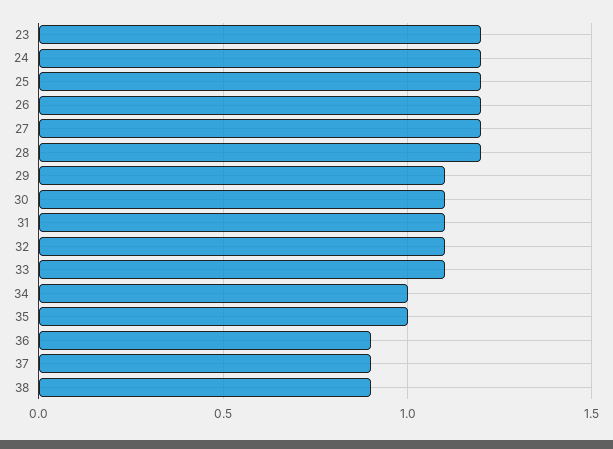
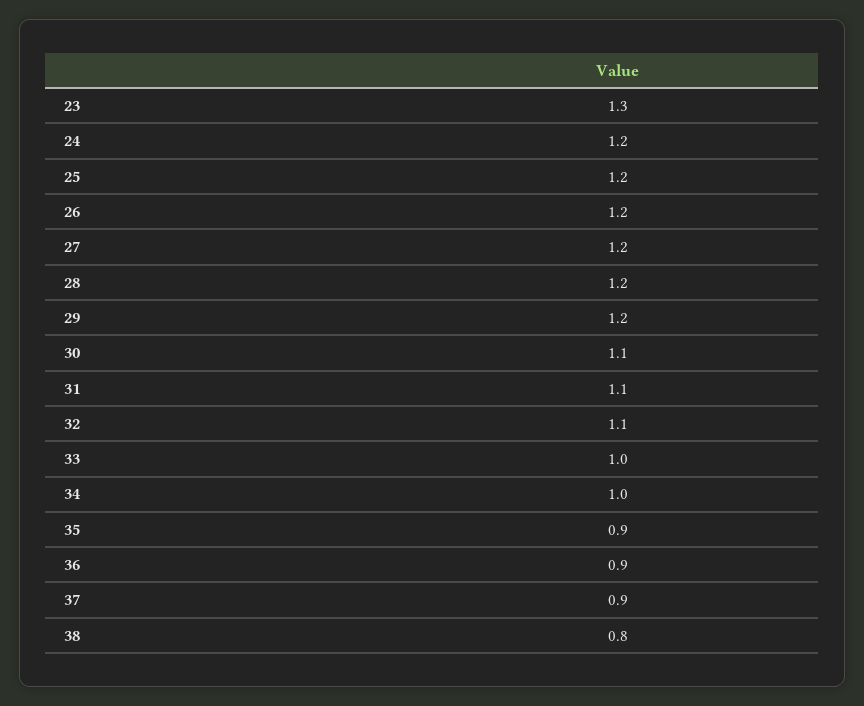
23: 1.2 -> 1.3
29: 1.1 -> 1.2
33: 1.1 -> 1
35: 1 -> 0.9
38: 0.9 -> 0.8

